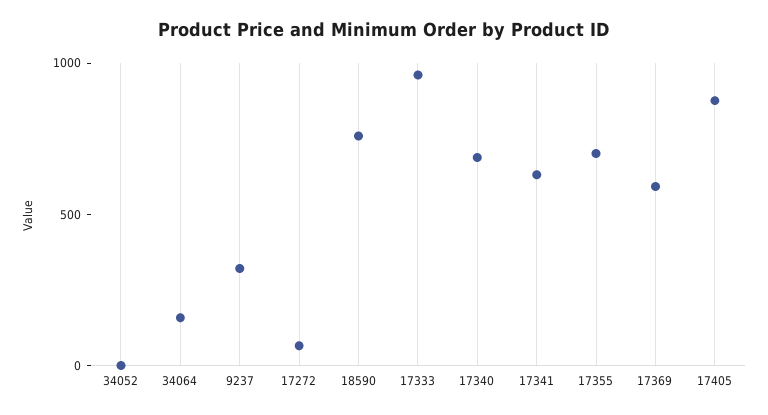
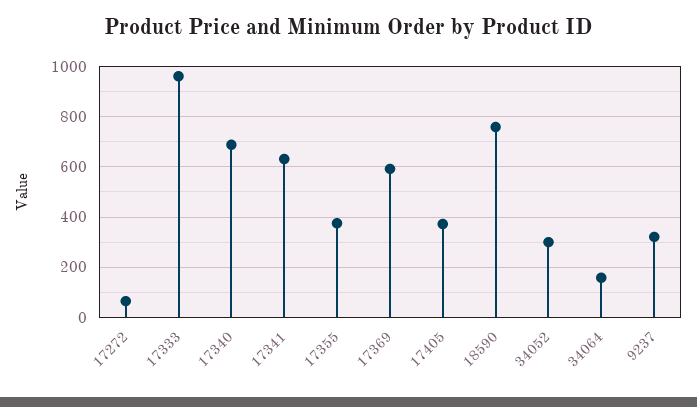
34052: 0 -> 300
17355: 700 -> 375
17405: 900 -> 375

